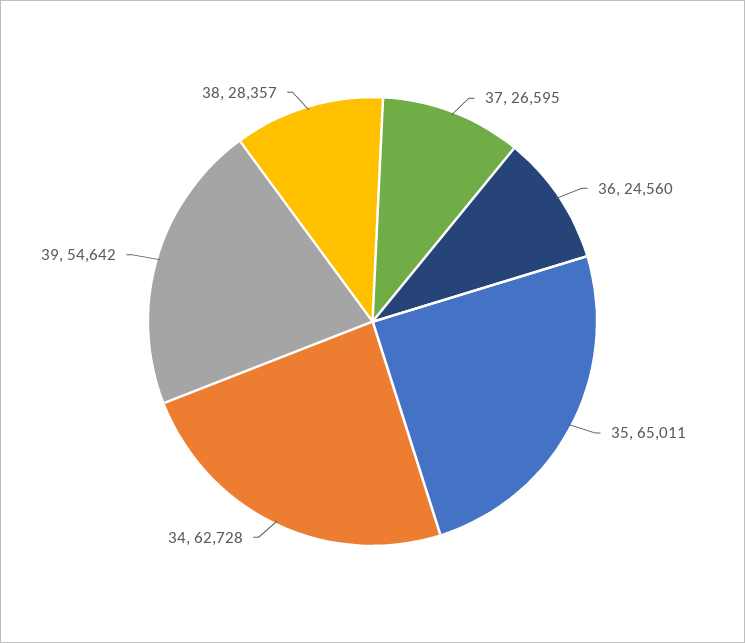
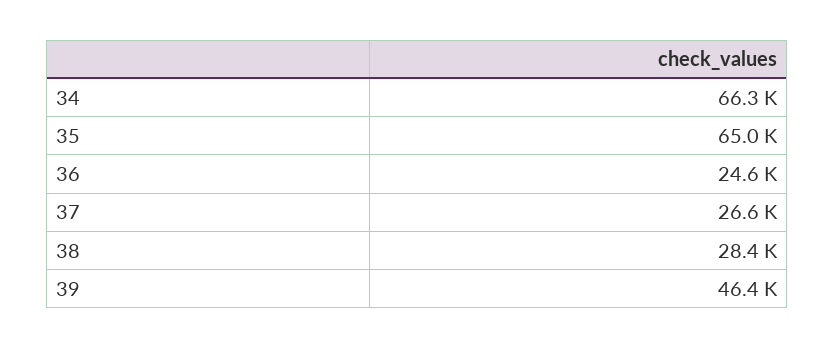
34: 62728 -> 66300
39: 54642 -> 46400

